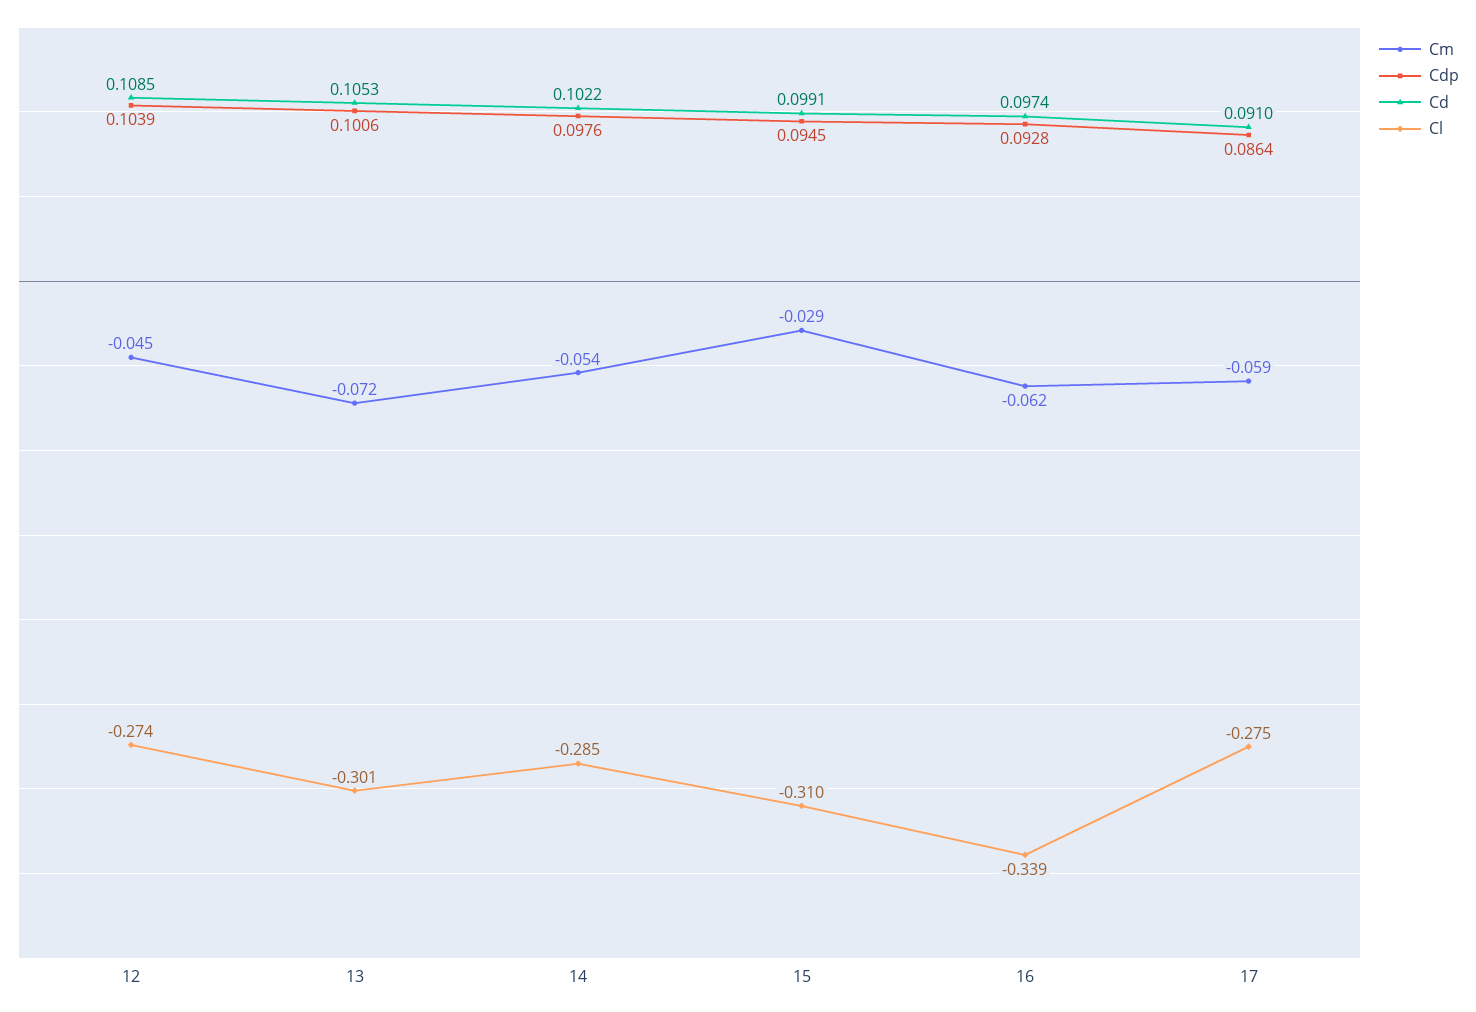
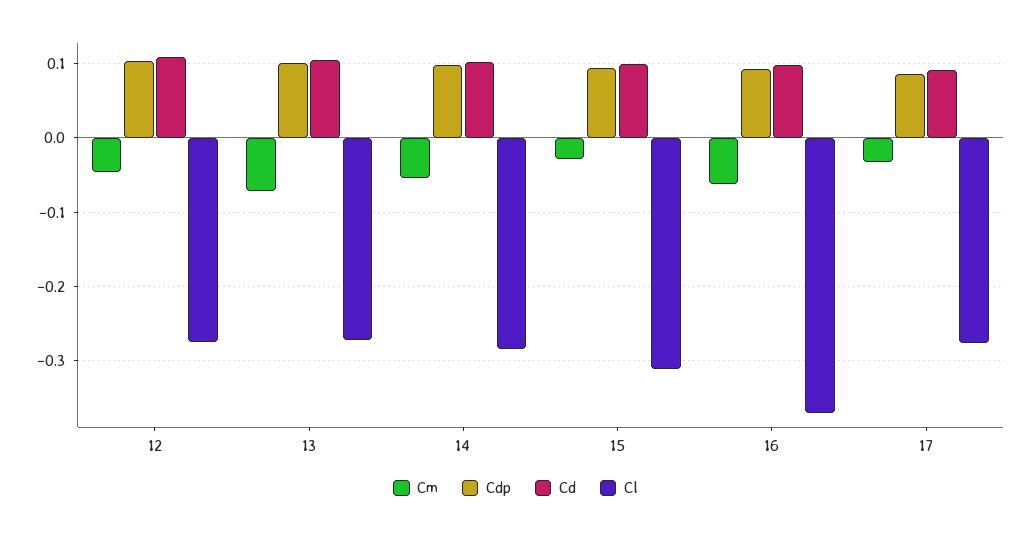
Cl, 13: -0.301 -> -0.27
Cl, 16: -0.339 -> -0.37
Cm, 17: -0.059 -> -0.03

